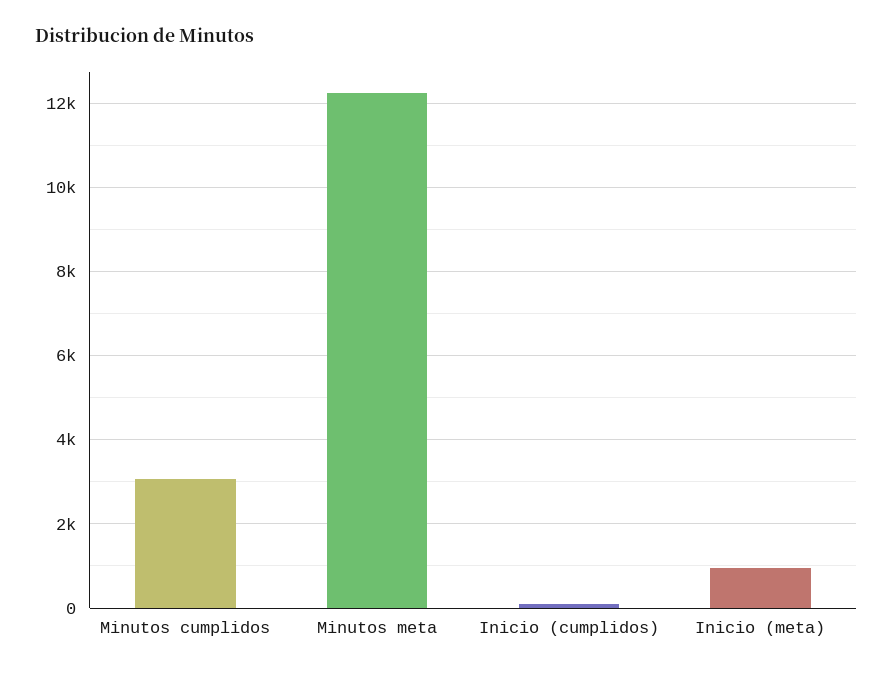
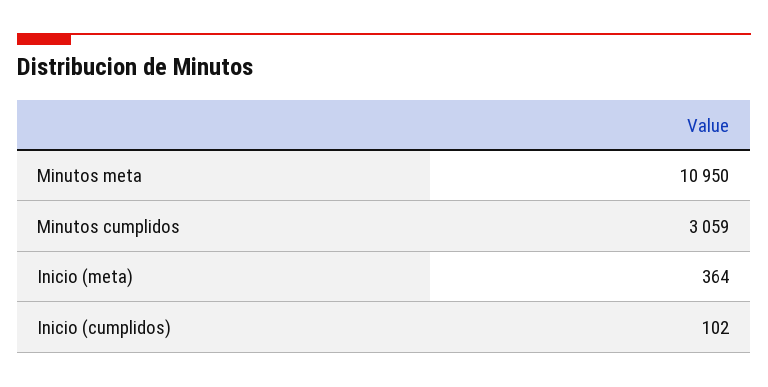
Minutos meta: 12200 -> 10950
Inicio (meta): 1000 -> 364

